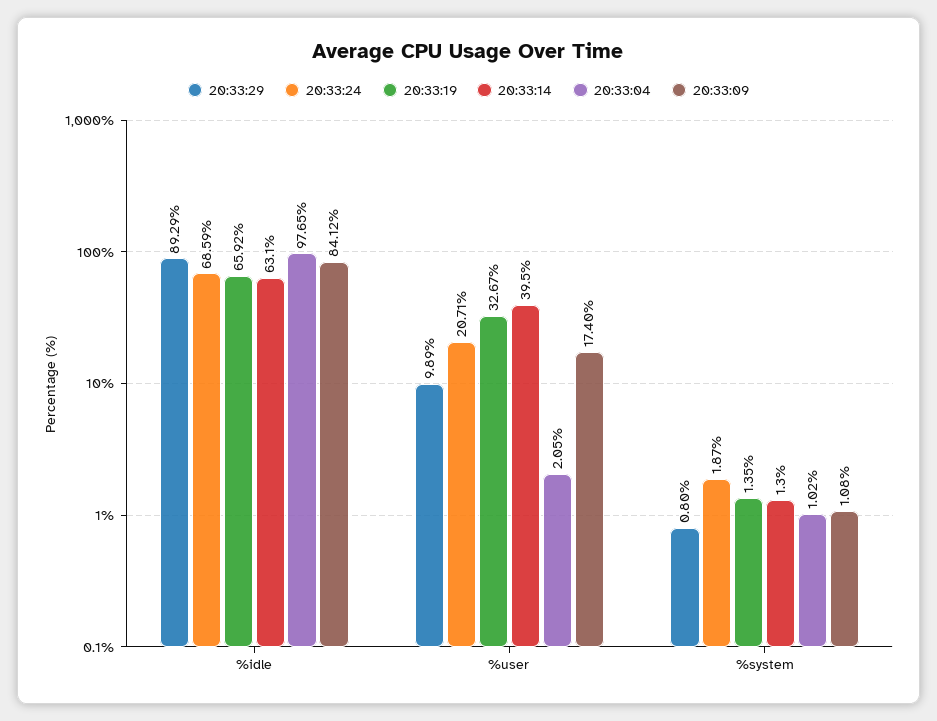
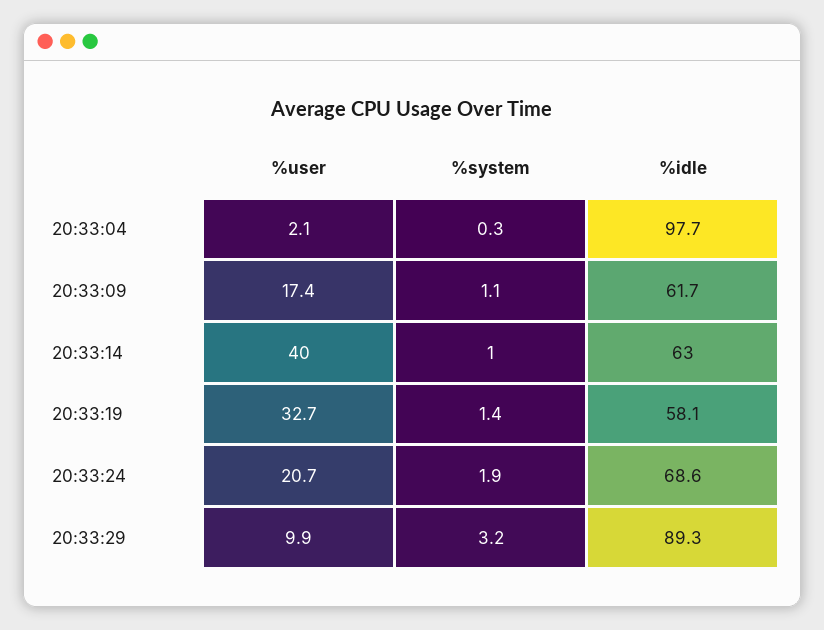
20:33:19, %idle: 65.92 -> 58.1
20:33:09, %idle: 84.12 -> 61.7
20:33:29, %system: 0.8 -> 3.2
20:33:04, %system: 1.02 -> 0.3

